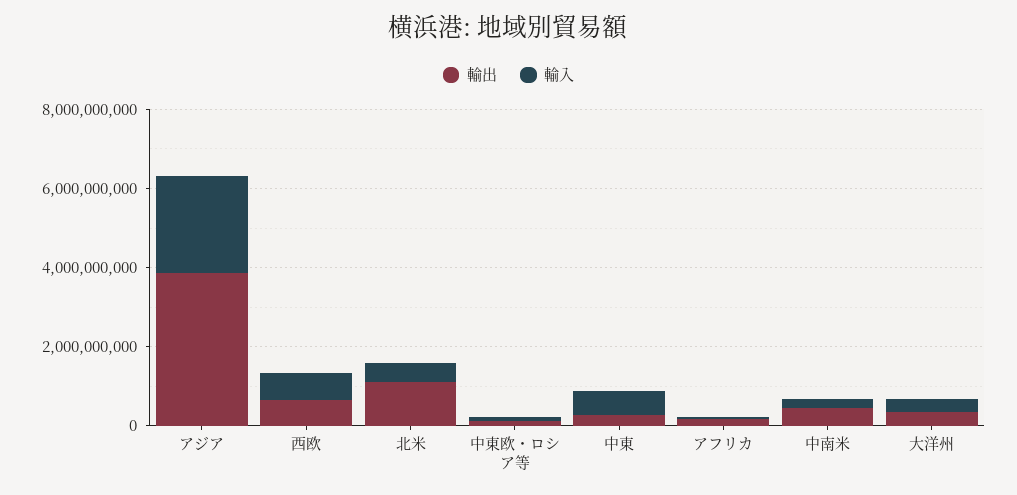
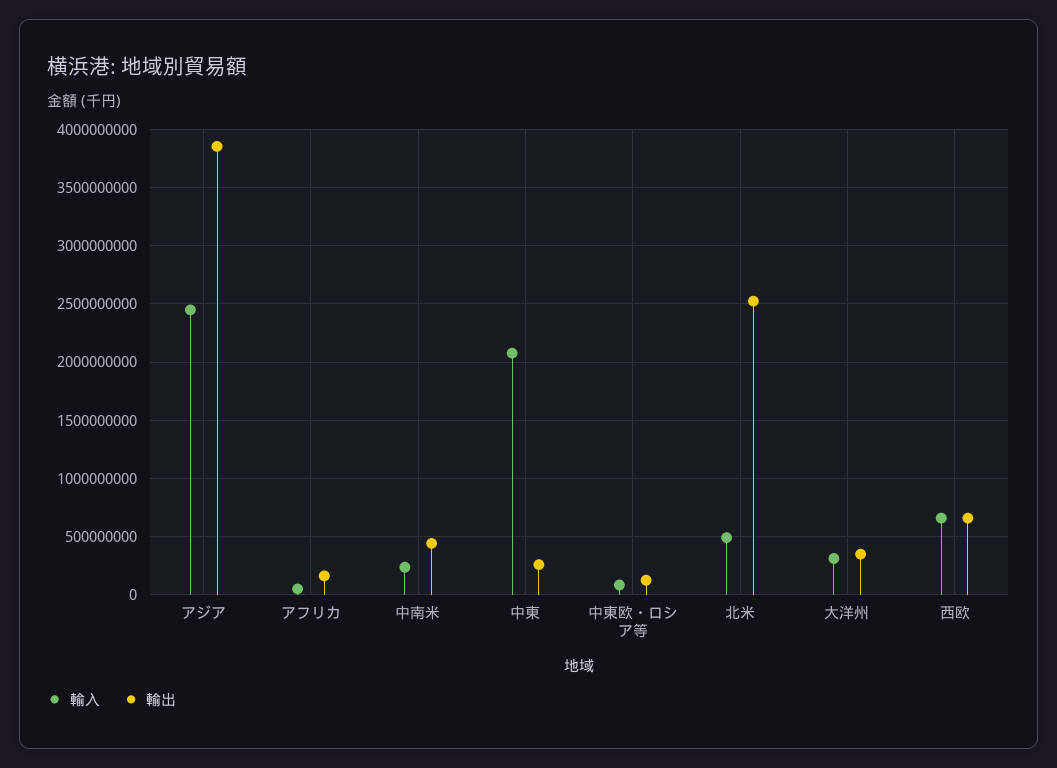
輸出, 北米: 1000000000 -> 2500000000
輸入, 中東: 500000000 -> 2100000000

